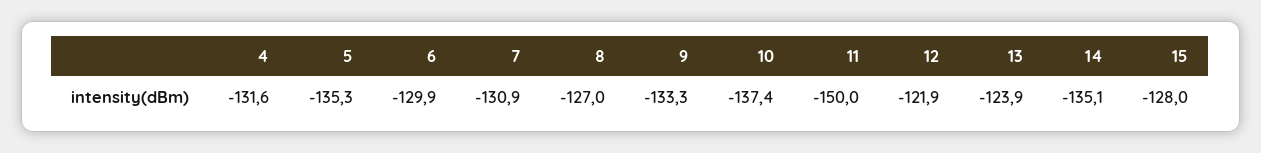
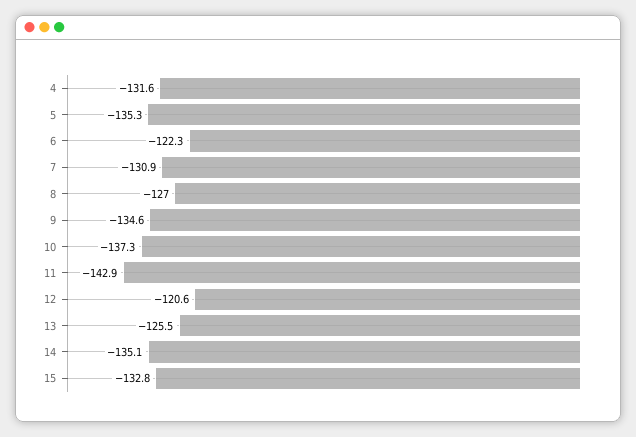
6: -129.9 -> -122.3
9: -133.3 -> -134.6
10: -137.4 -> -137.3
11: -150 -> -142.9
12: -121.9 -> -120.6
13: -123.9 -> -125.5
15: -128 -> -132.8

